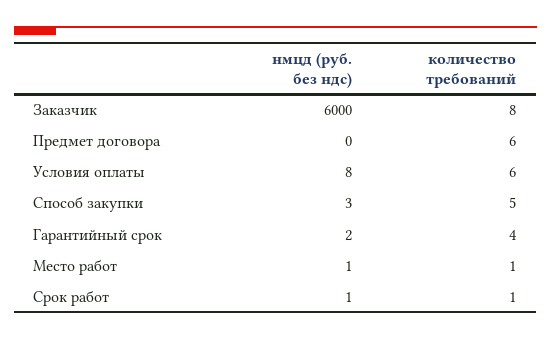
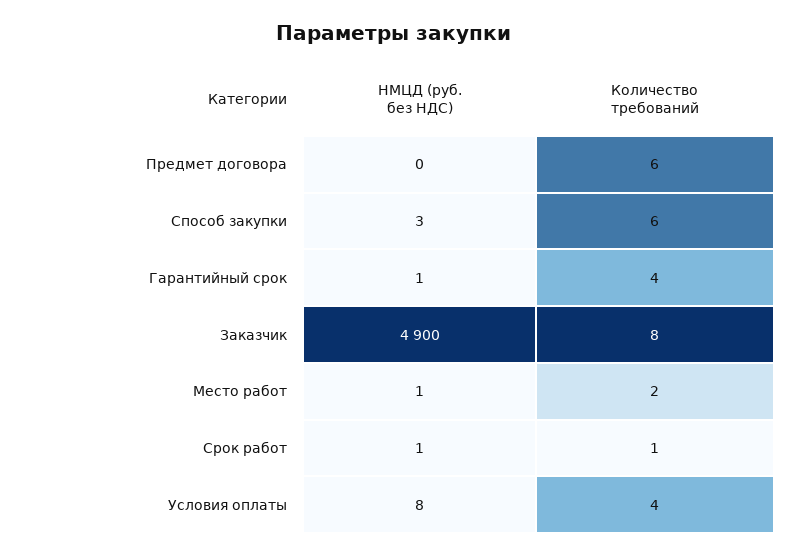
нмцд (руб. без ндс), Заказчик: 6000 -> 4900
количество требований, Условия оплаты: 6 -> 4
количество требований, Способ закупки: 5 -> 6
нмцд (руб. без ндс), Гарантийный срок: 2 -> 1
количество требований, Место работ: 1 -> 2

